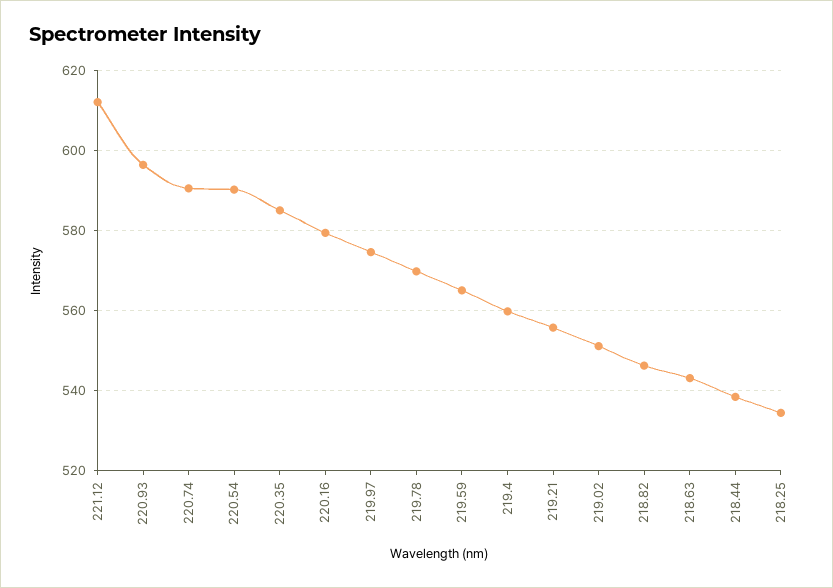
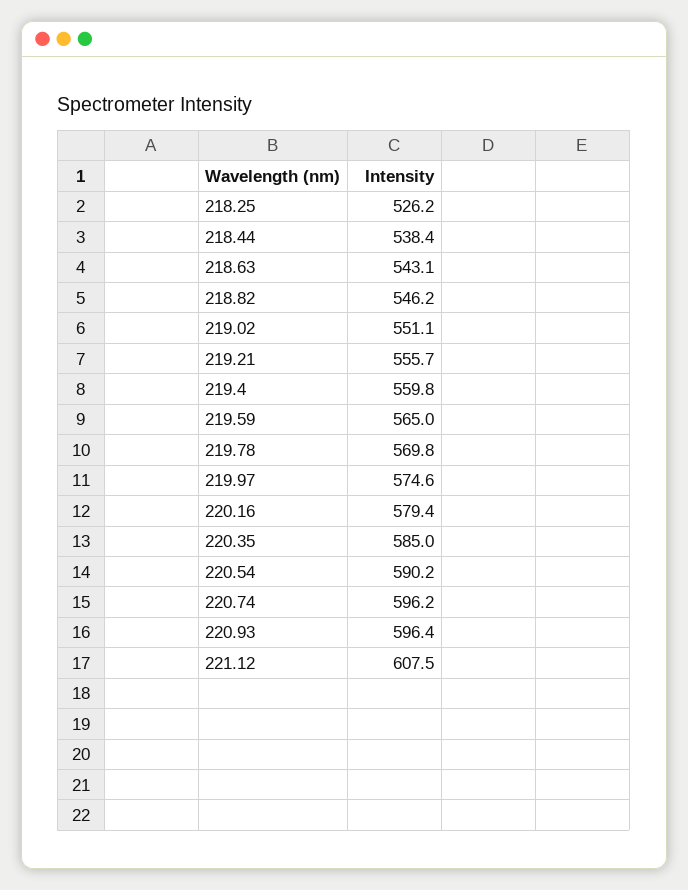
221.12: 612 -> 607.5
220.74: 590 -> 596.2
218.25: 534 -> 526.2

